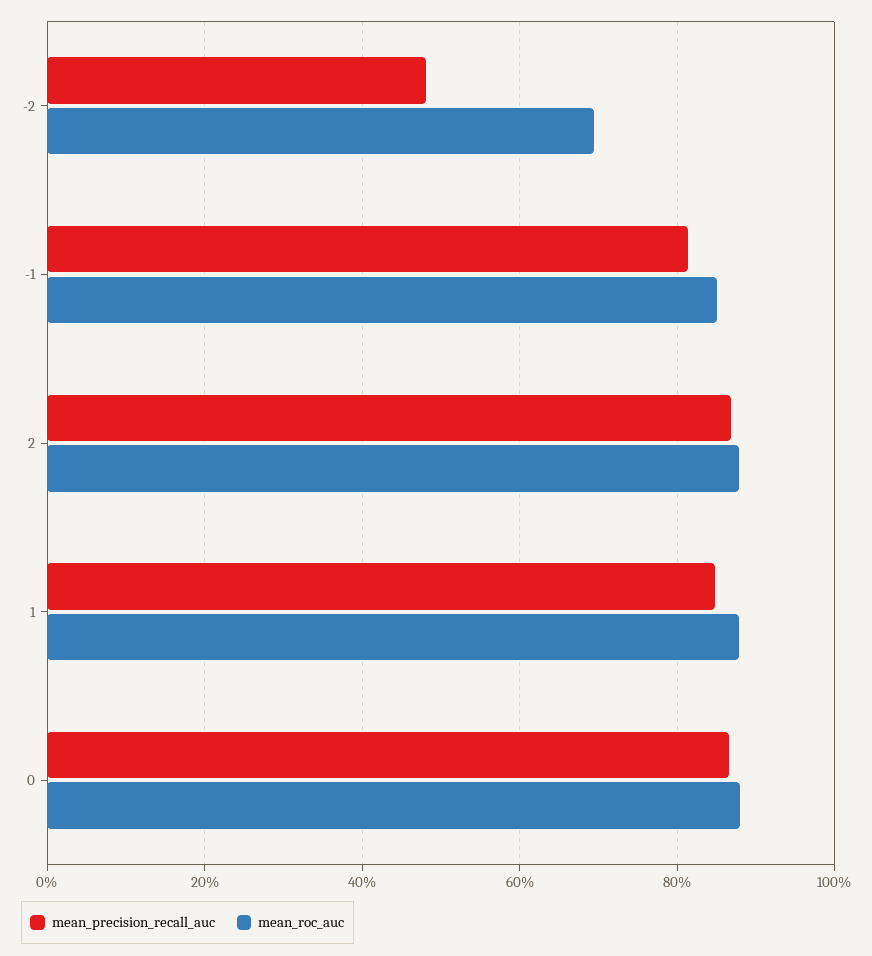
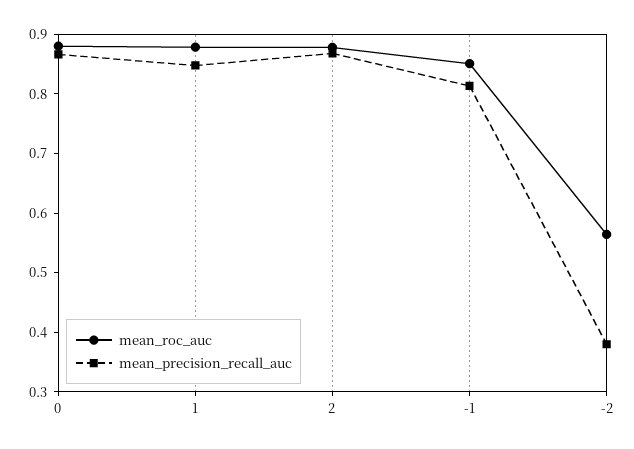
mean_precision_recall_auc, -2: 0.48 -> 0.38
mean_roc_auc, -2: 0.7 -> 0.56

